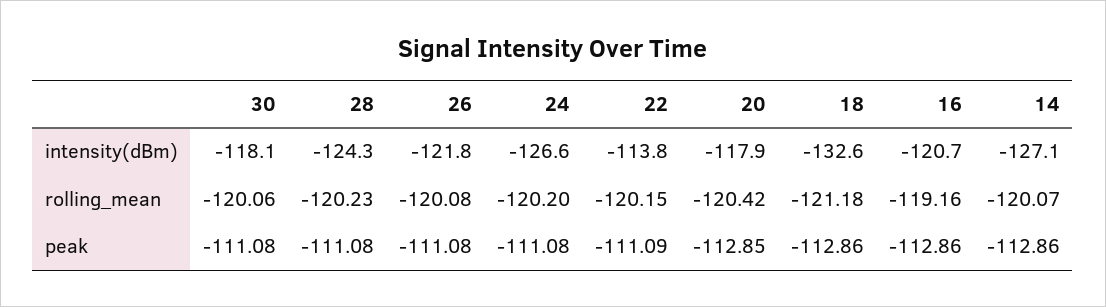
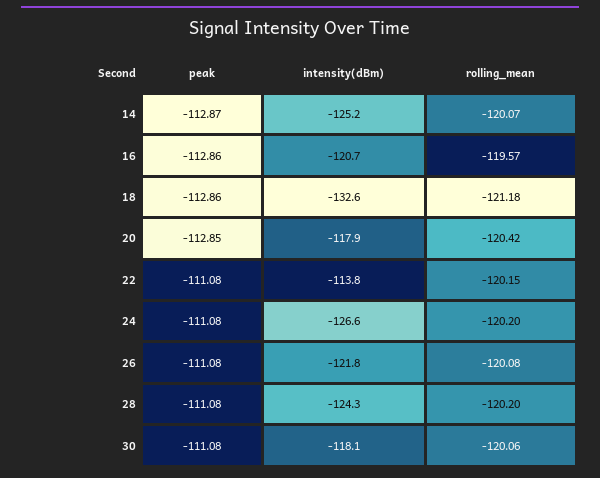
14, intensity(dBm): -127.1 -> -125.2
28, rolling_mean: -120.23 -> -120.2
16, rolling_mean: -119.16 -> -119.57
22, peak: -111.09 -> -111.08
14, peak: -112.86 -> -112.87

